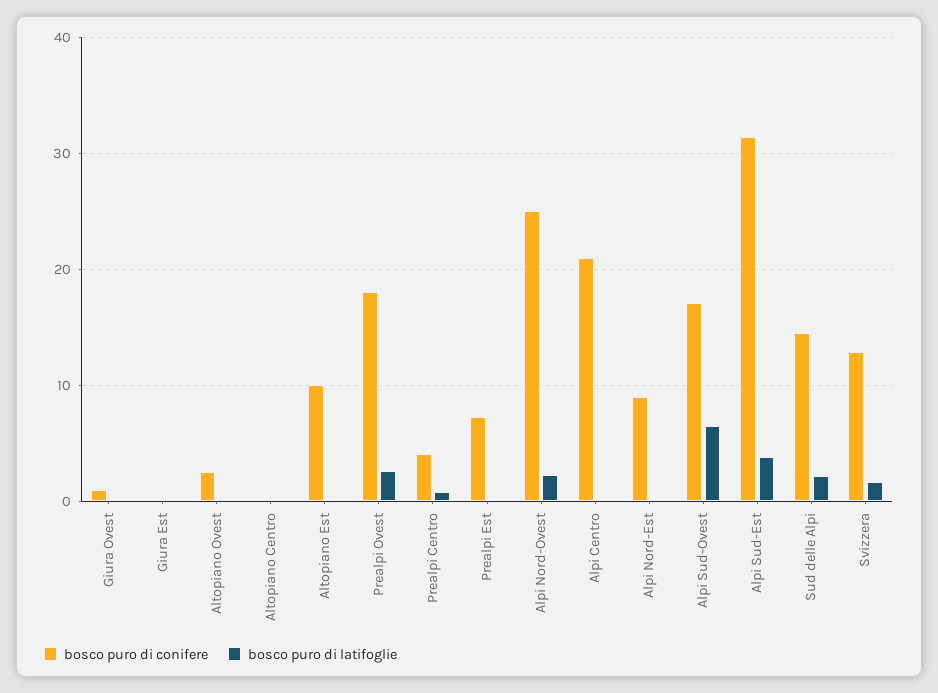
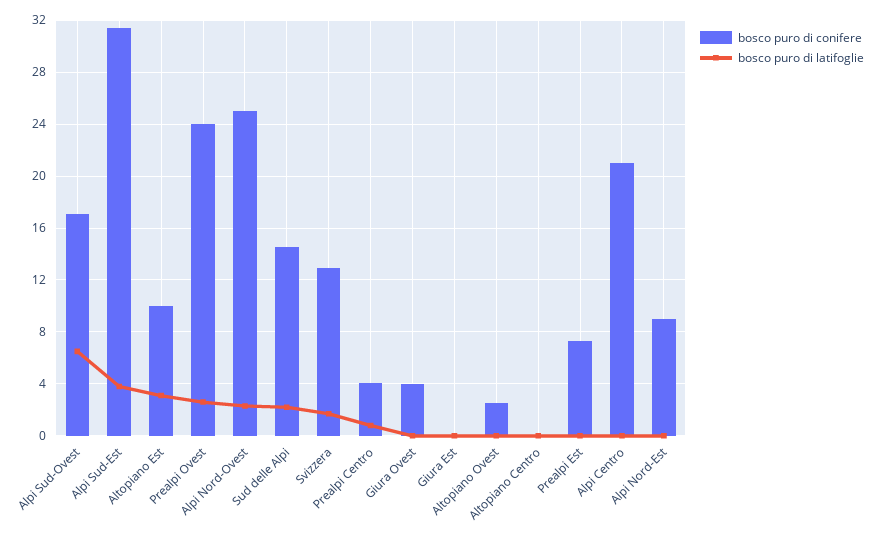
bosco puro di conifere, Giura Ovest: 1 -> 4
bosco puro di latifoglie, Altopiano Est: 0 -> 3
bosco puro di conifere, Prealpi Ovest: 18 -> 24

